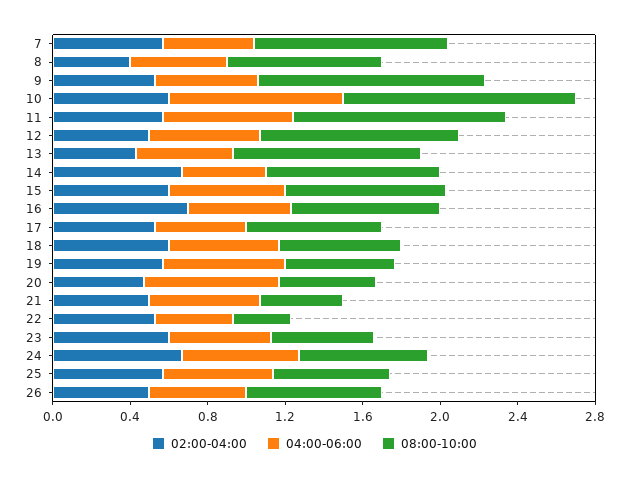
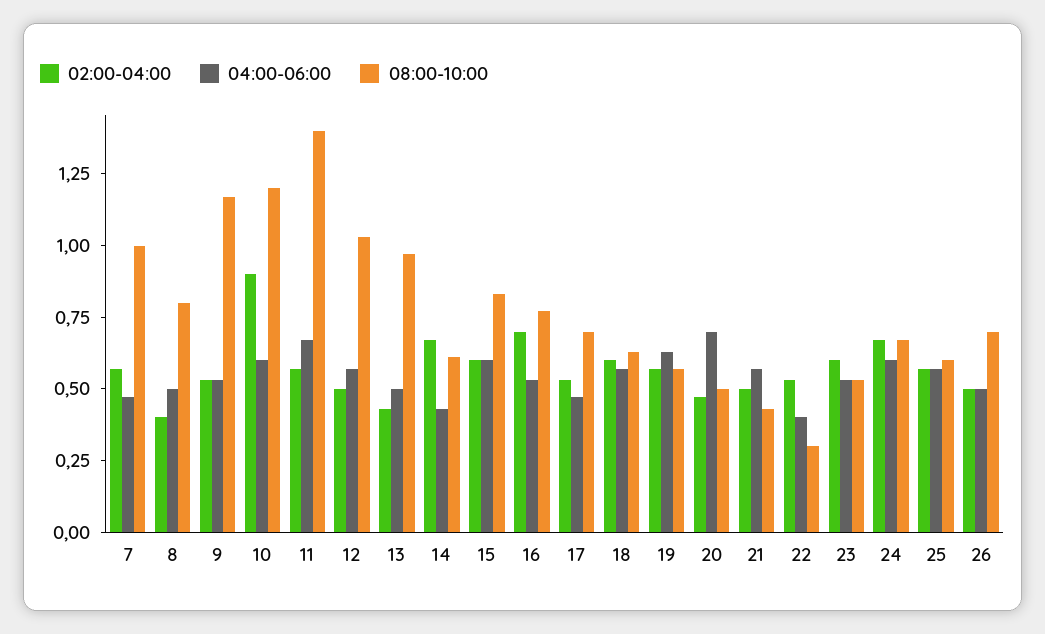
02:00-04:00, 10: 0.6 -> 0.9
04:00-06:00, 10: 0.9 -> 0.6
08:00-10:00, 11: 1.1 -> 1.4
08:00-10:00, 14: 0.9 -> 0.6

